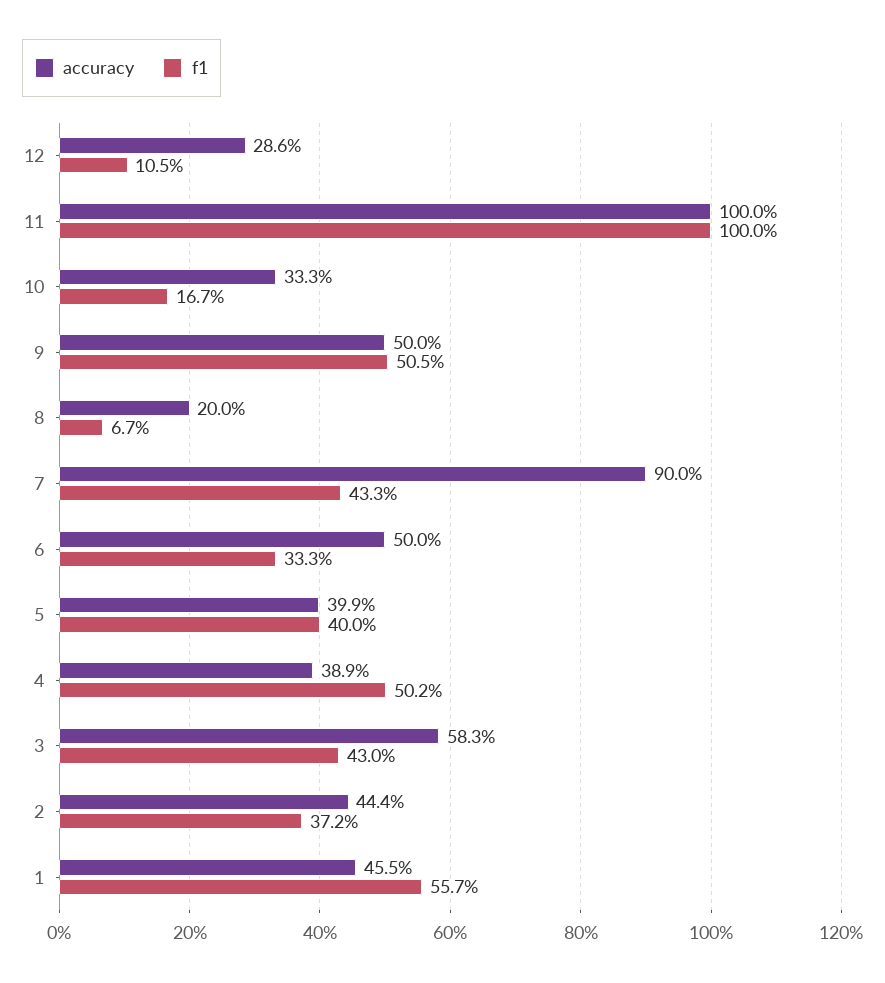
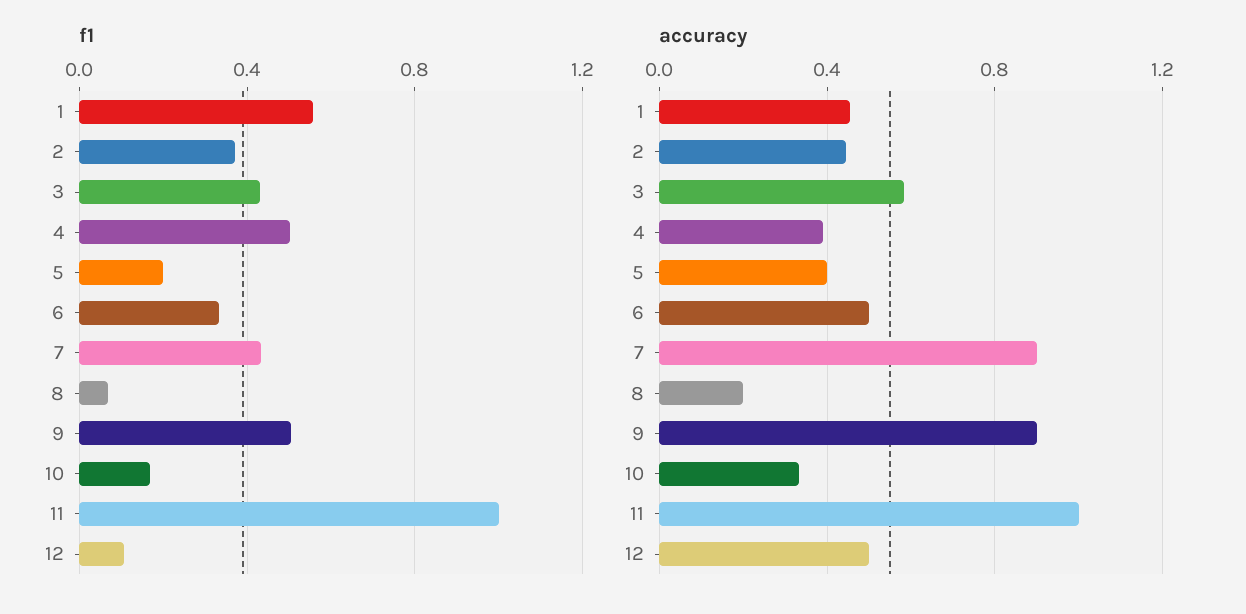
accuracy, 12: 0.286 -> 0.5
accuracy, 9: 0.5 -> 0.9
f1, 5: 0.4 -> 0.2

